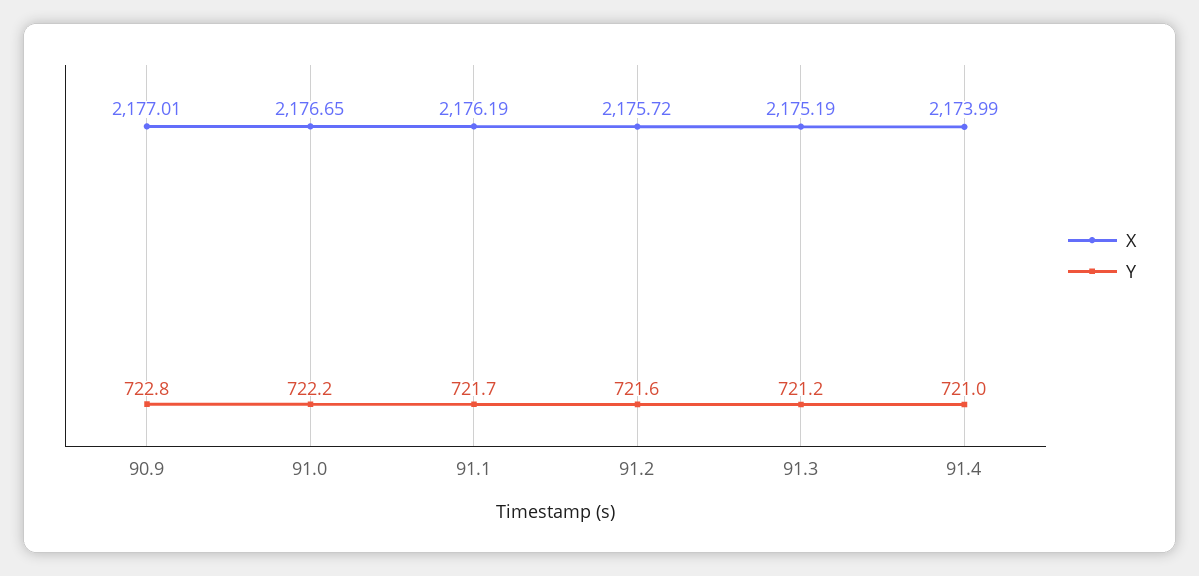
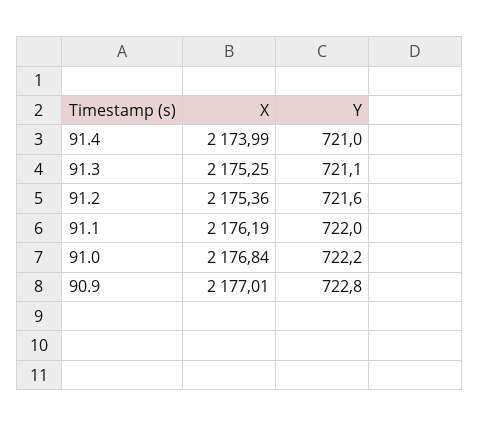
X, 91.0: 2176.65 -> 2176.84
Y, 91.1: 721.7 -> 722
X, 91.2: 2175.72 -> 2175.36
X, 91.3: 2175.19 -> 2175.25
Y, 91.3: 721.2 -> 721.1

